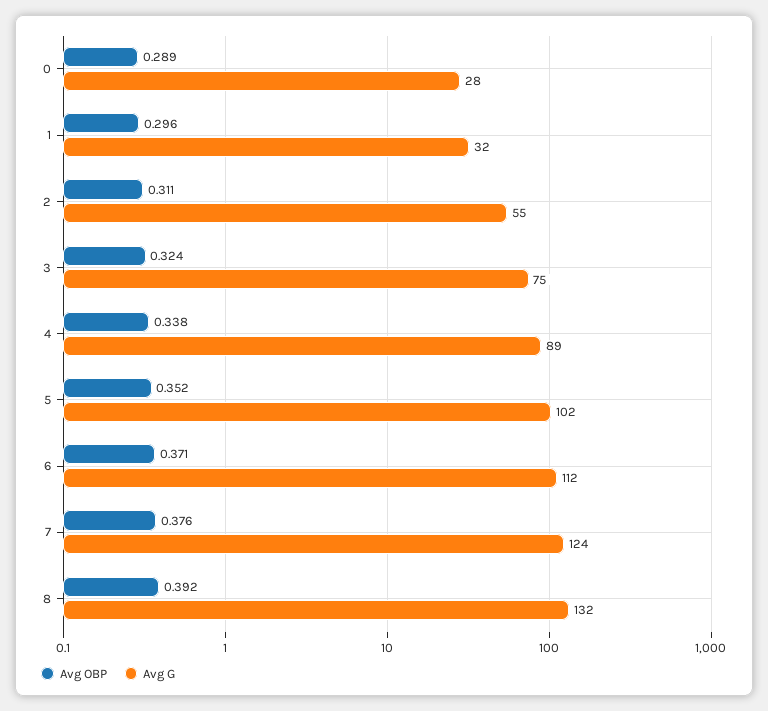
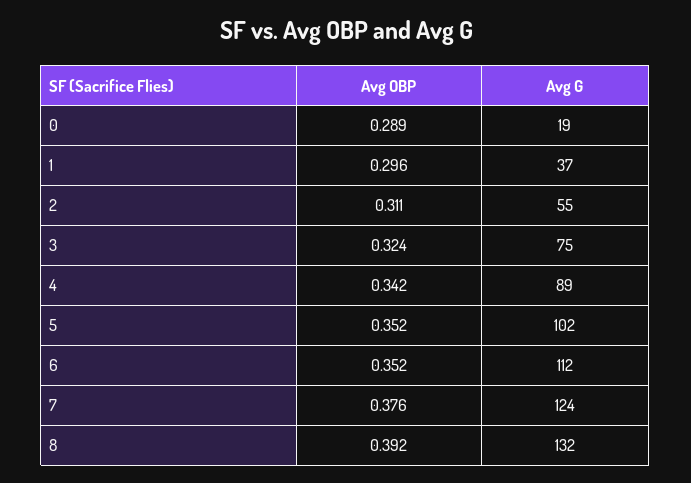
Avg G, 0: 28 -> 19
Avg G, 1: 32 -> 37
Avg OBP, 4: 0.338 -> 0.342
Avg OBP, 6: 0.371 -> 0.352

